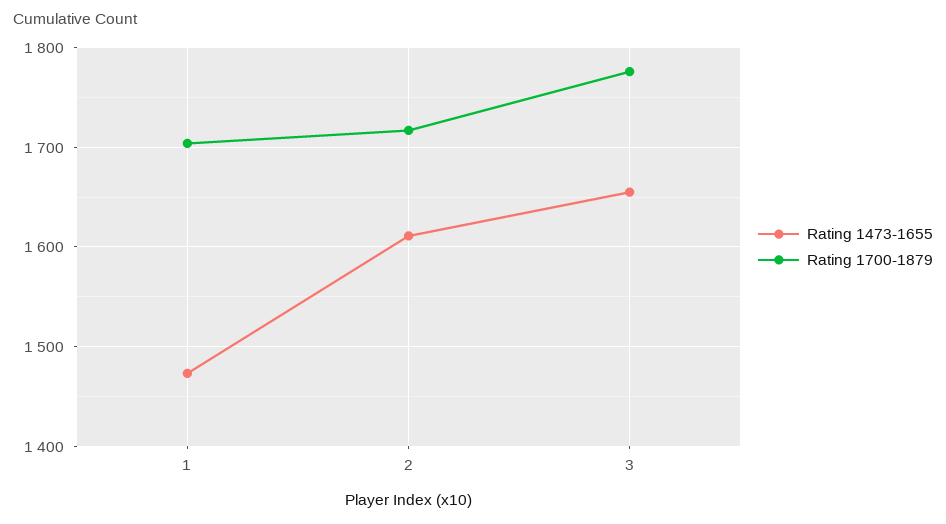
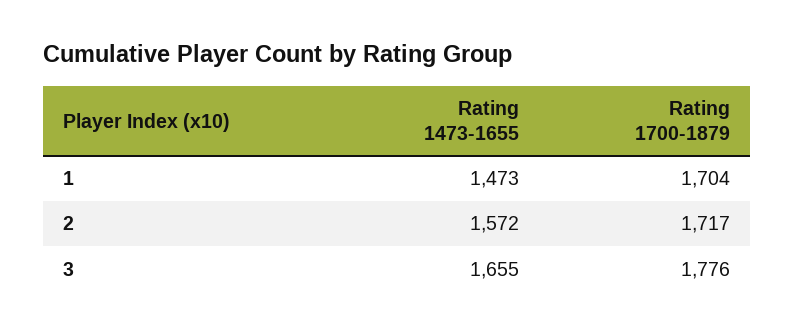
Rating 1473-1655, 2: 1610 -> 1572

